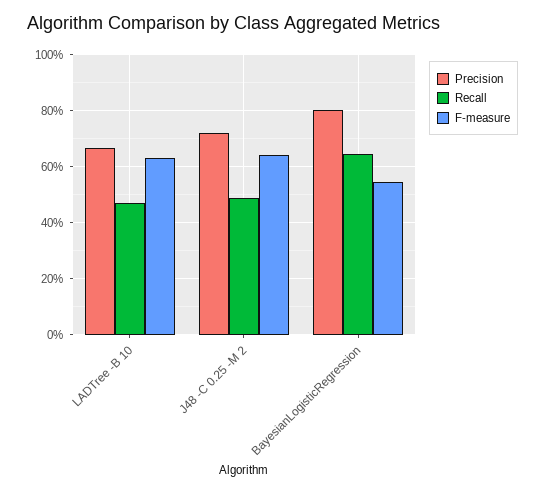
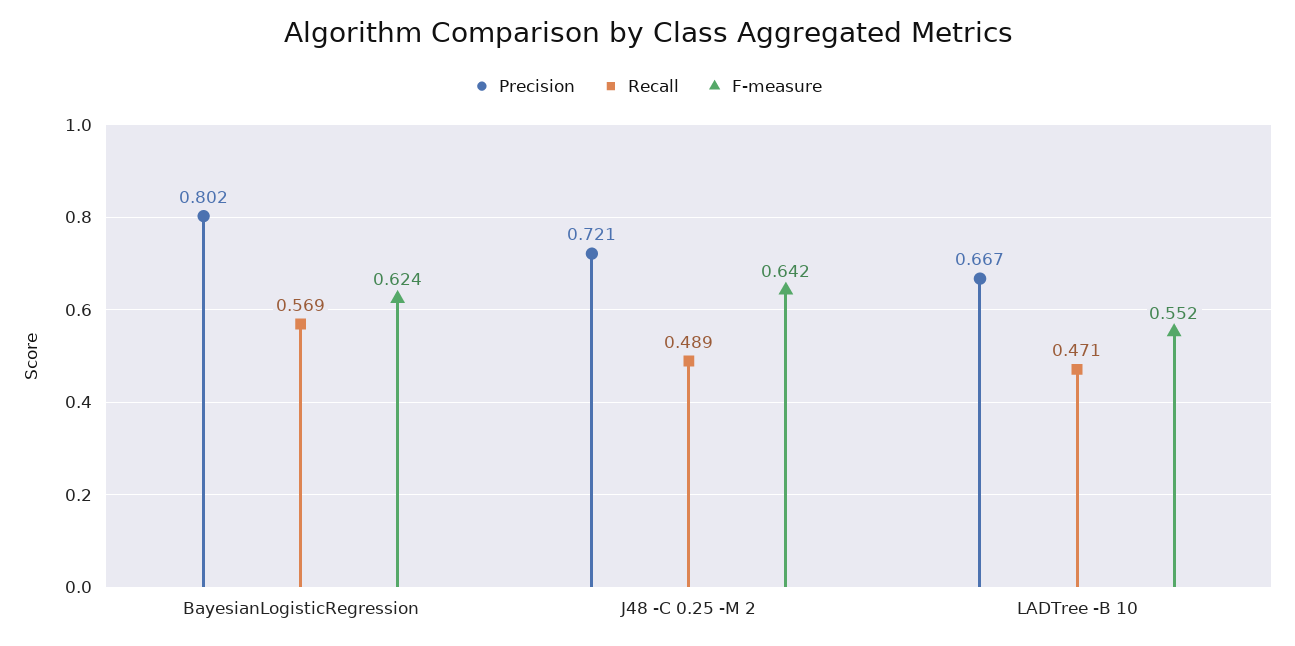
F-measure, LADTree -B 10: 0.625 -> 0.552
Recall, BayesianLogisticRegression: 0.65 -> 0.569
F-measure, BayesianLogisticRegression: 0.55 -> 0.624

